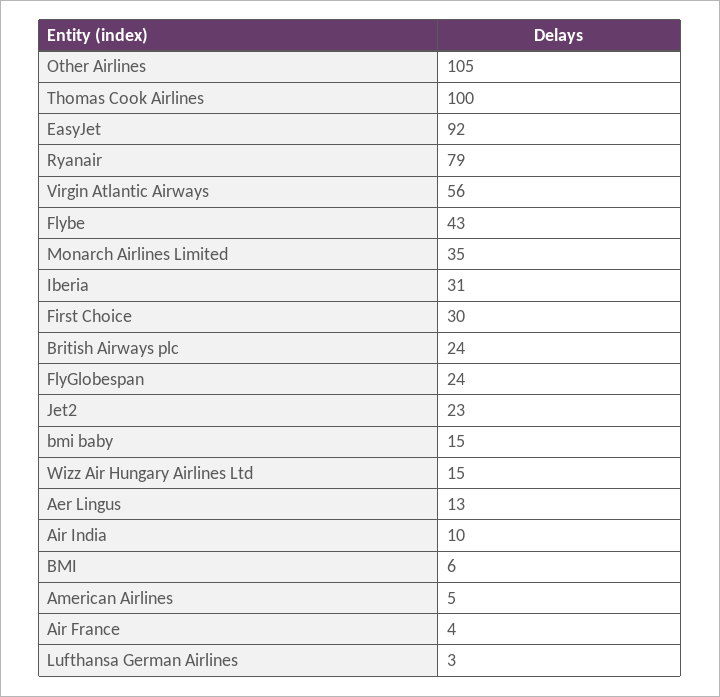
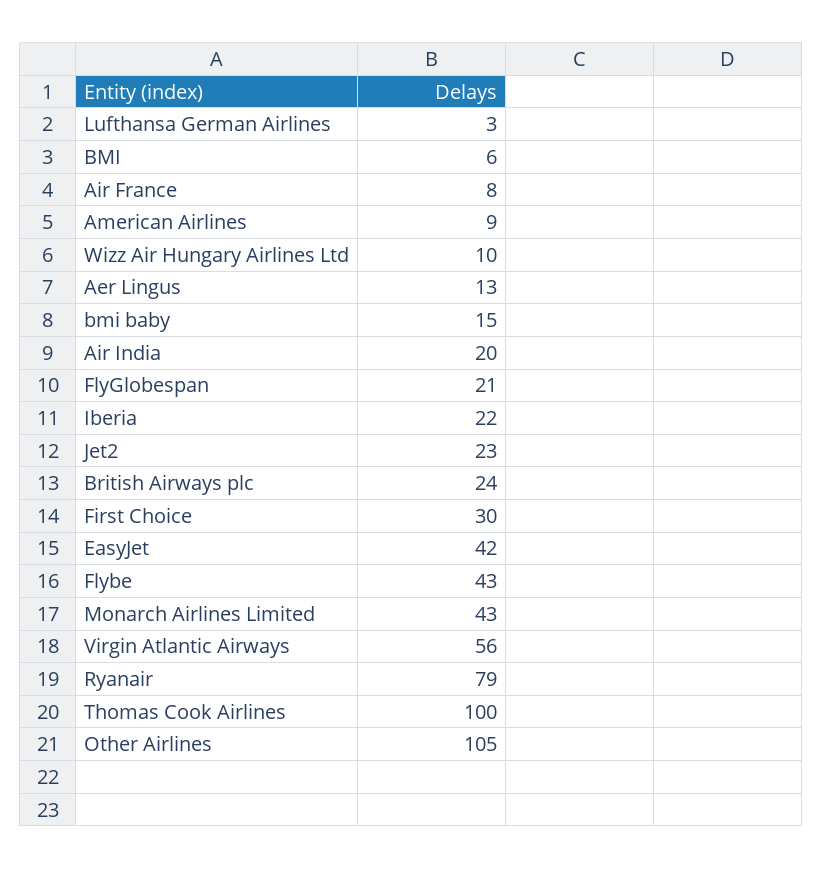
EasyJet: 92 -> 42
Monarch Airlines Limited: 35 -> 43
Iberia: 31 -> 22
FlyGlobespan: 24 -> 21
Wizz Air Hungary Airlines Ltd: 15 -> 10
Air India: 10 -> 20
American Airlines: 5 -> 9
Air France: 4 -> 8

